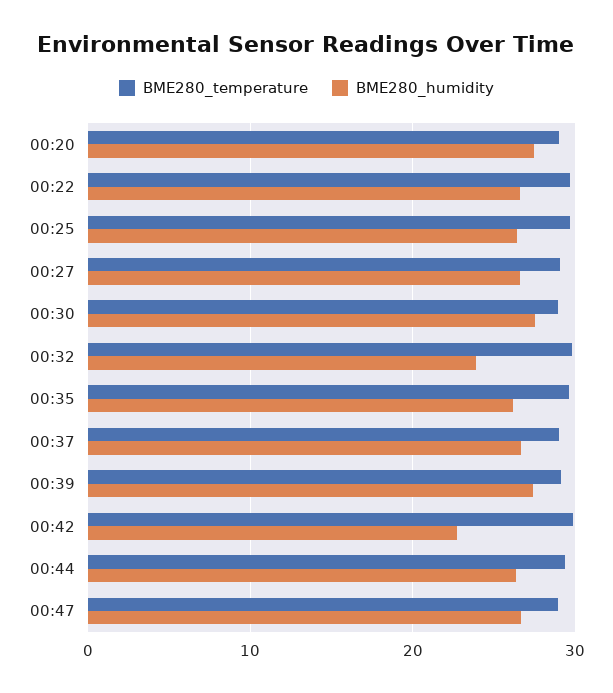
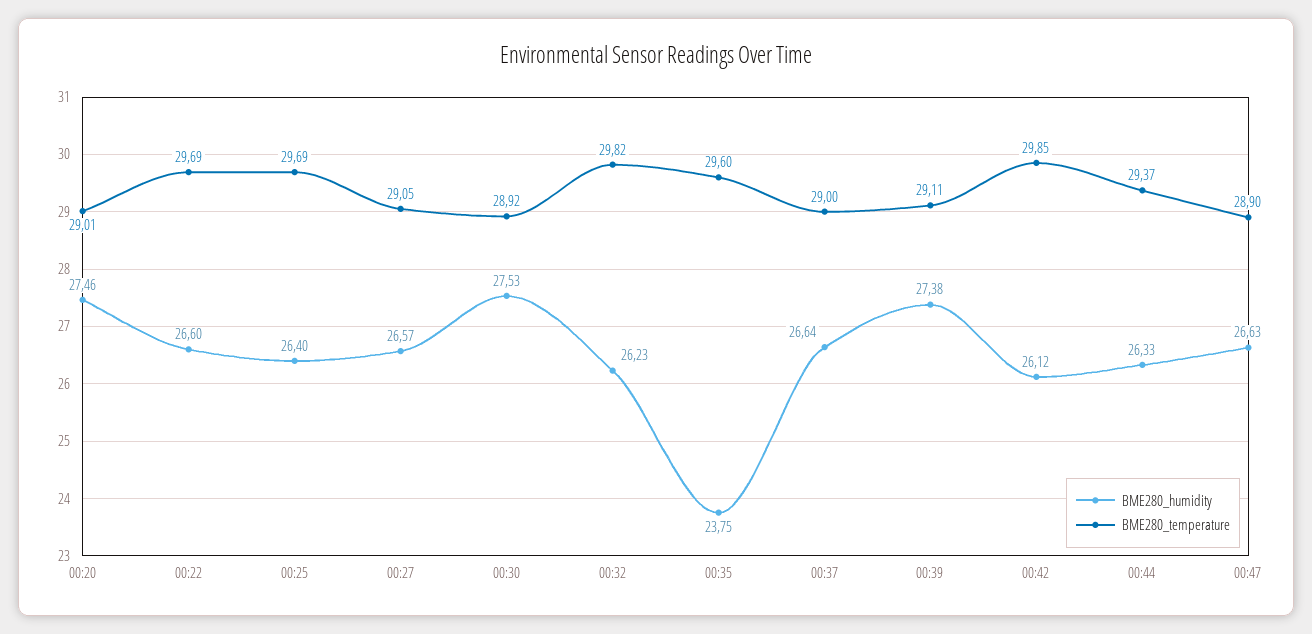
BME280_humidity, 00:32: 24 -> 26.23
BME280_humidity, 00:35: 26 -> 23.75
BME280_humidity, 00:42: 23 -> 26.12

